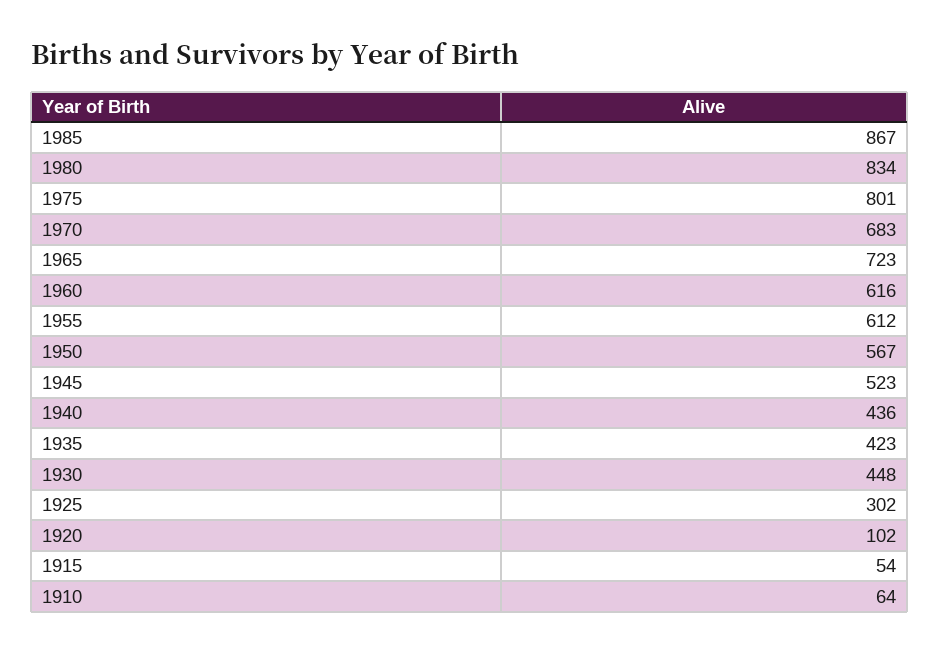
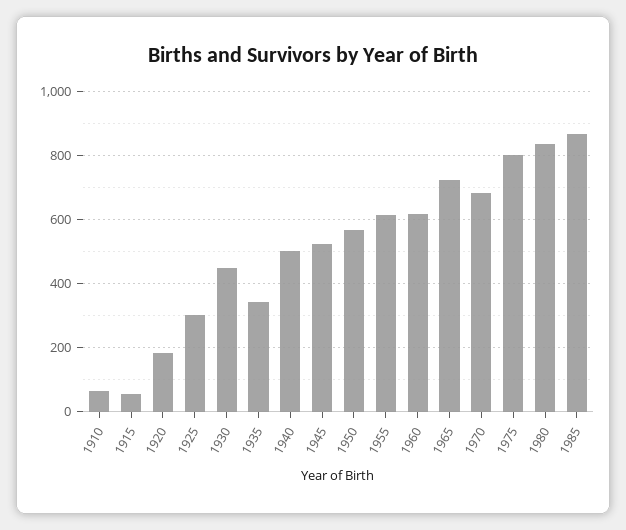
1940: 436 -> 500
1935: 423 -> 340
1920: 102 -> 180

